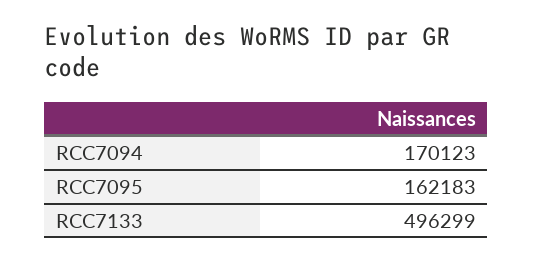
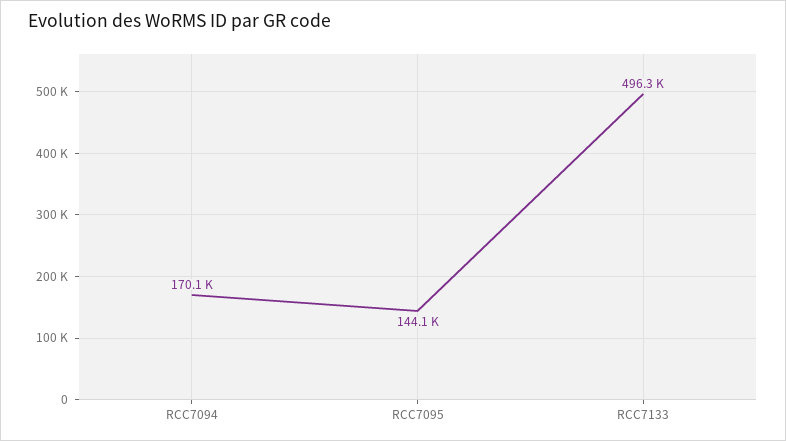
RCC7095: 162183 -> 144100

